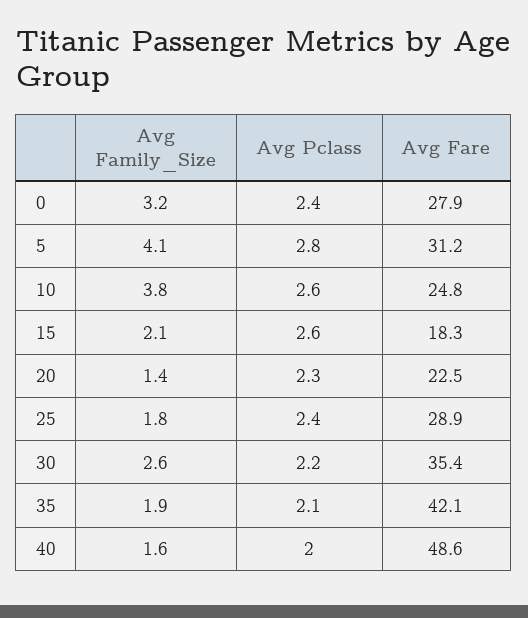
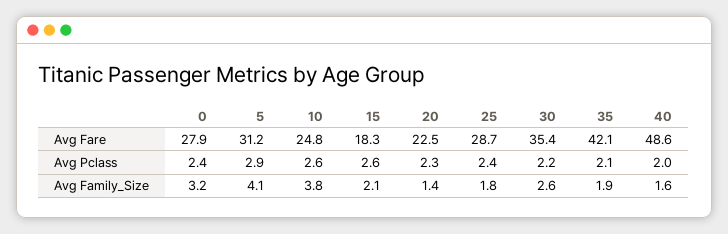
Avg Pclass, 5: 2.8 -> 2.9
Avg Fare, 25: 28.9 -> 28.7

